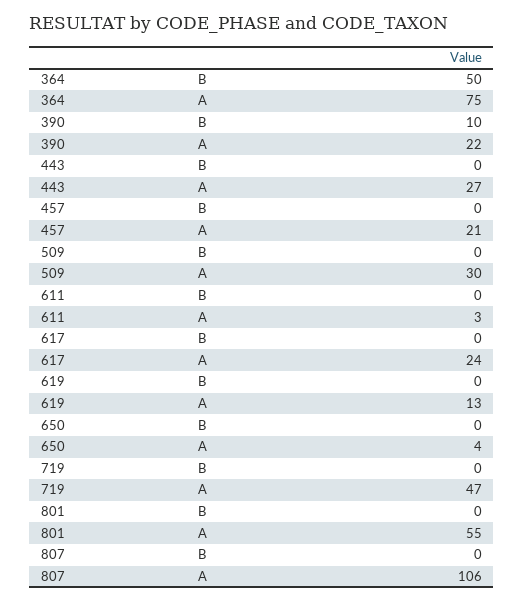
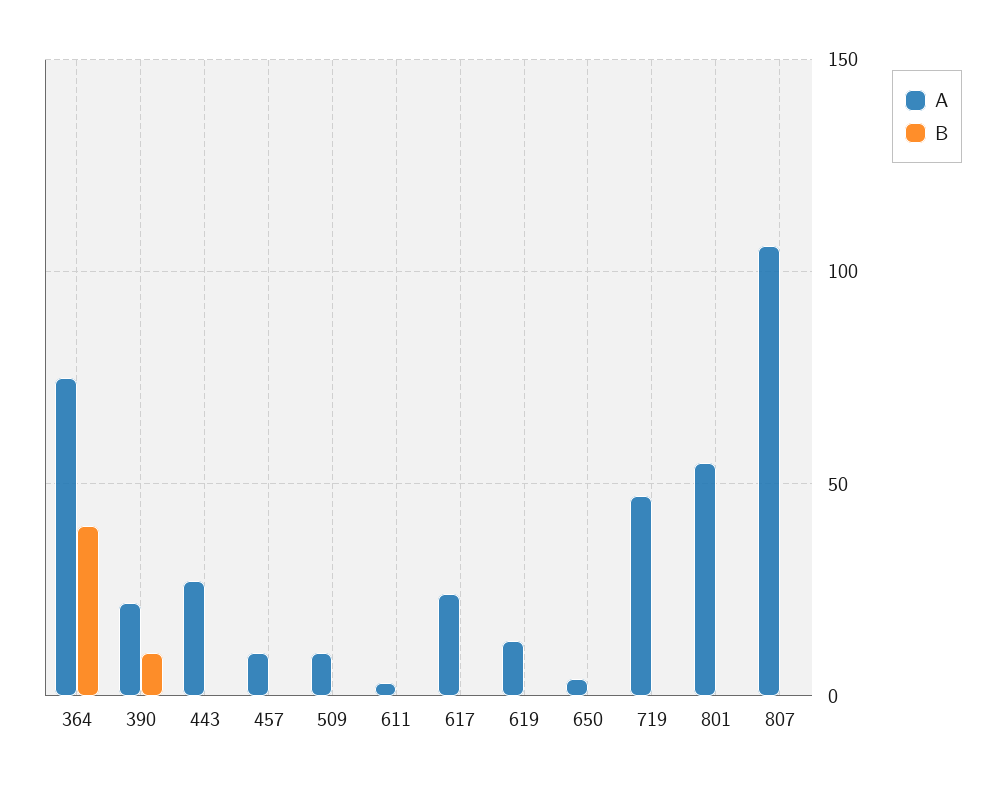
B, 364: 50 -> 40
A, 457: 21 -> 10
A, 509: 30 -> 10

